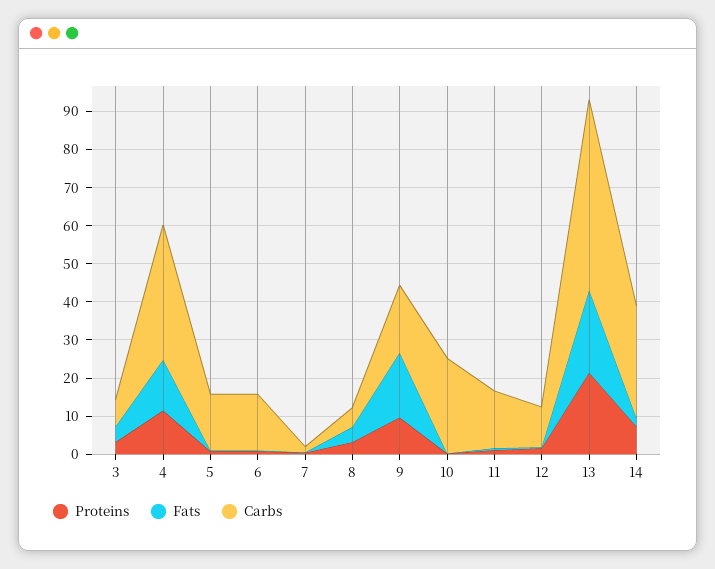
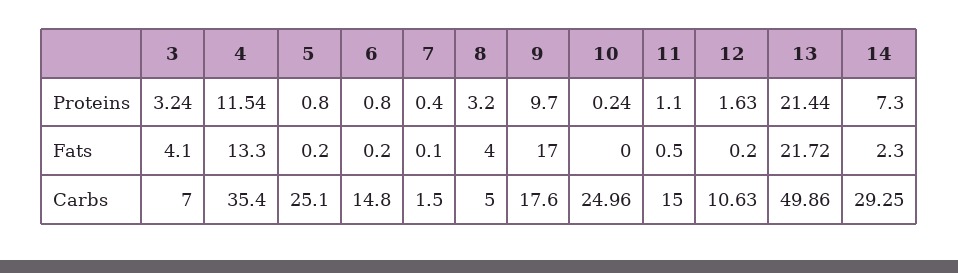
Carbs, 5: 15 -> 25.1

